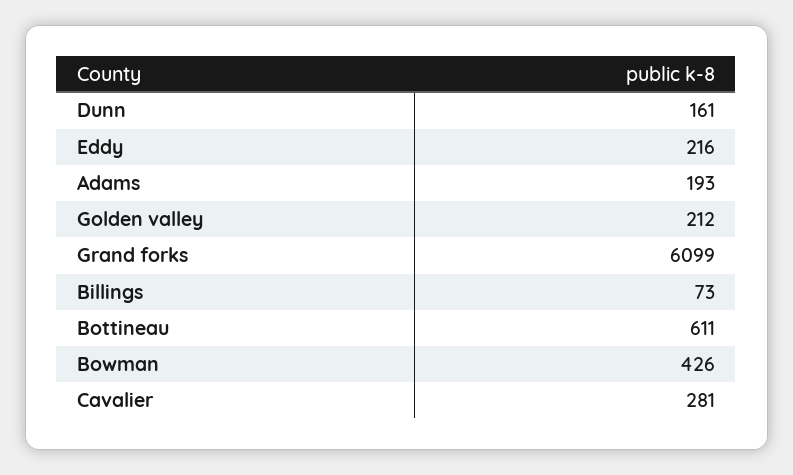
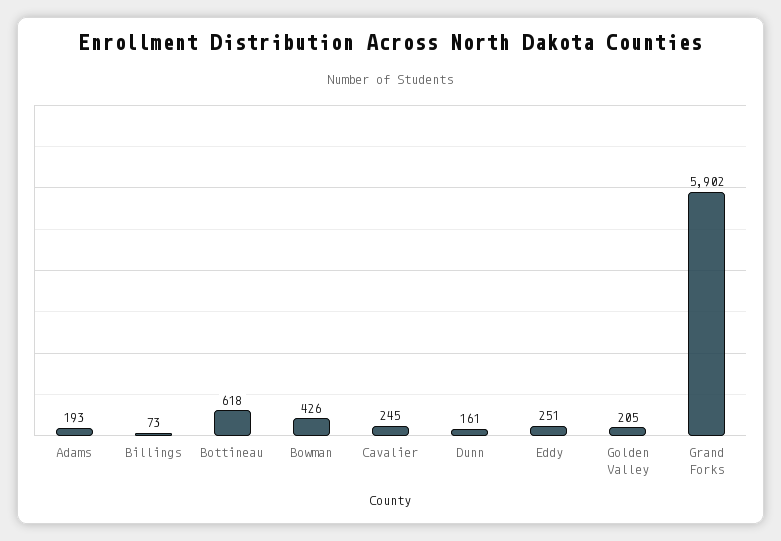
Eddy: 216 -> 251
Golden valley: 212 -> 205
Grand forks: 6099 -> 5902
Bottineau: 611 -> 618
Cavalier: 281 -> 245

